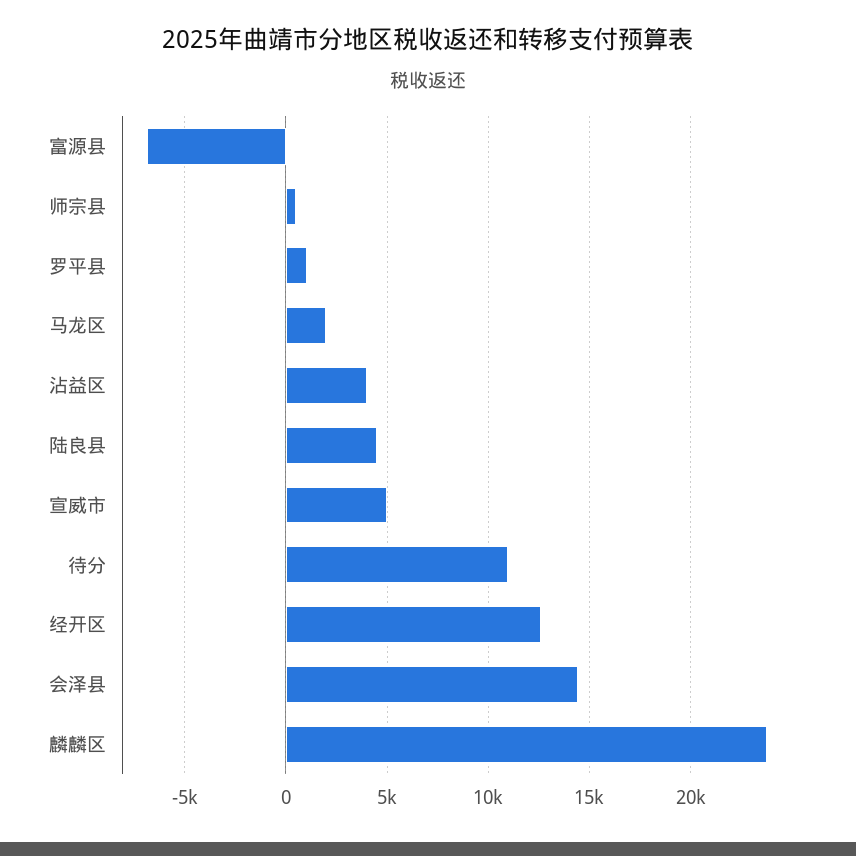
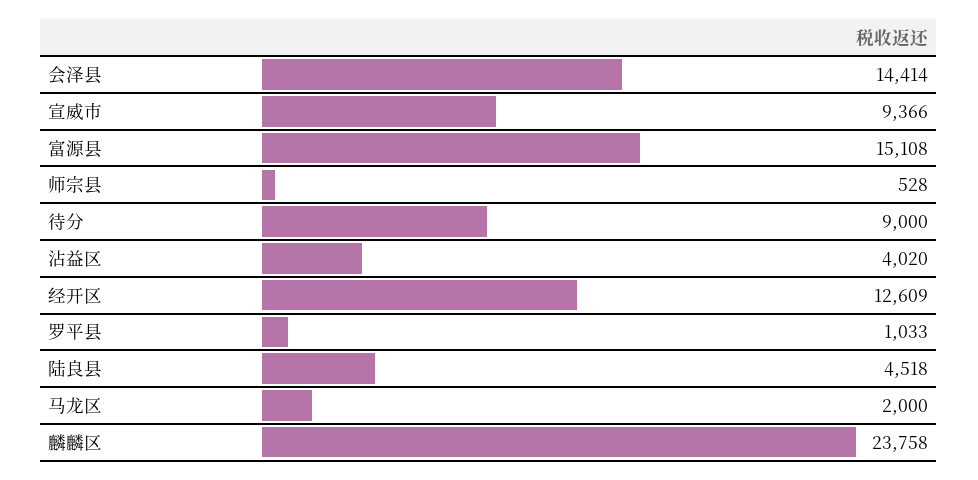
富源县: -7000 -> 15108
宣威市: 5000 -> 9366
待分: 11000 -> 9000

